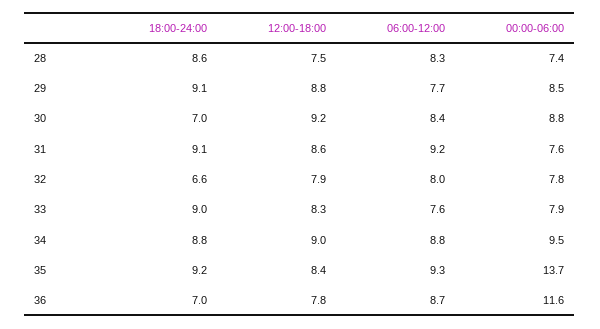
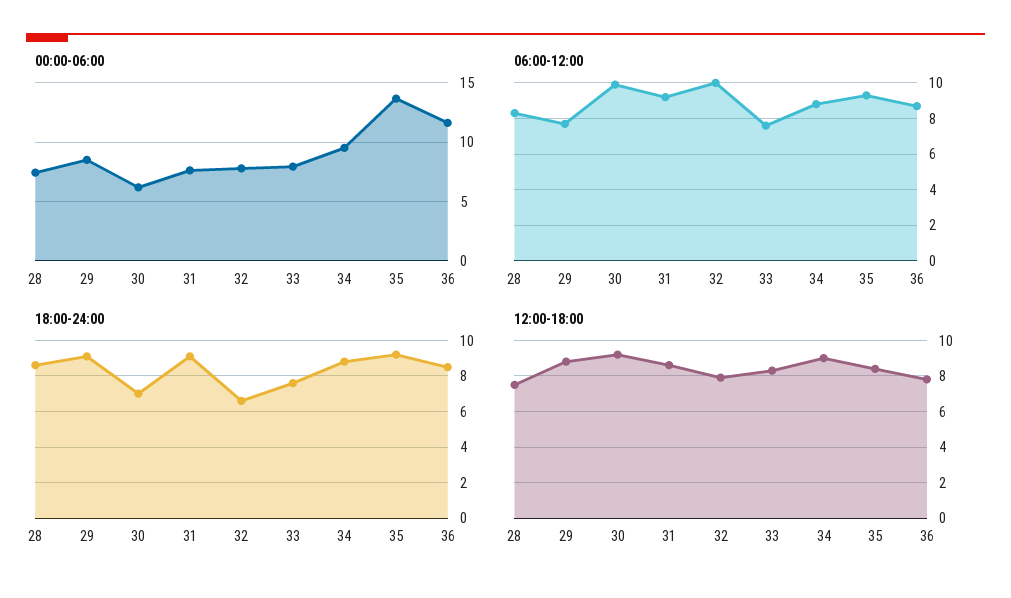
06:00-12:00, 30: 8.4 -> 10
00:00-06:00, 30: 8.8 -> 6
06:00-12:00, 32: 8 -> 10
18:00-24:00, 33: 9 -> 7.5
18:00-24:00, 36: 7 -> 8.5

